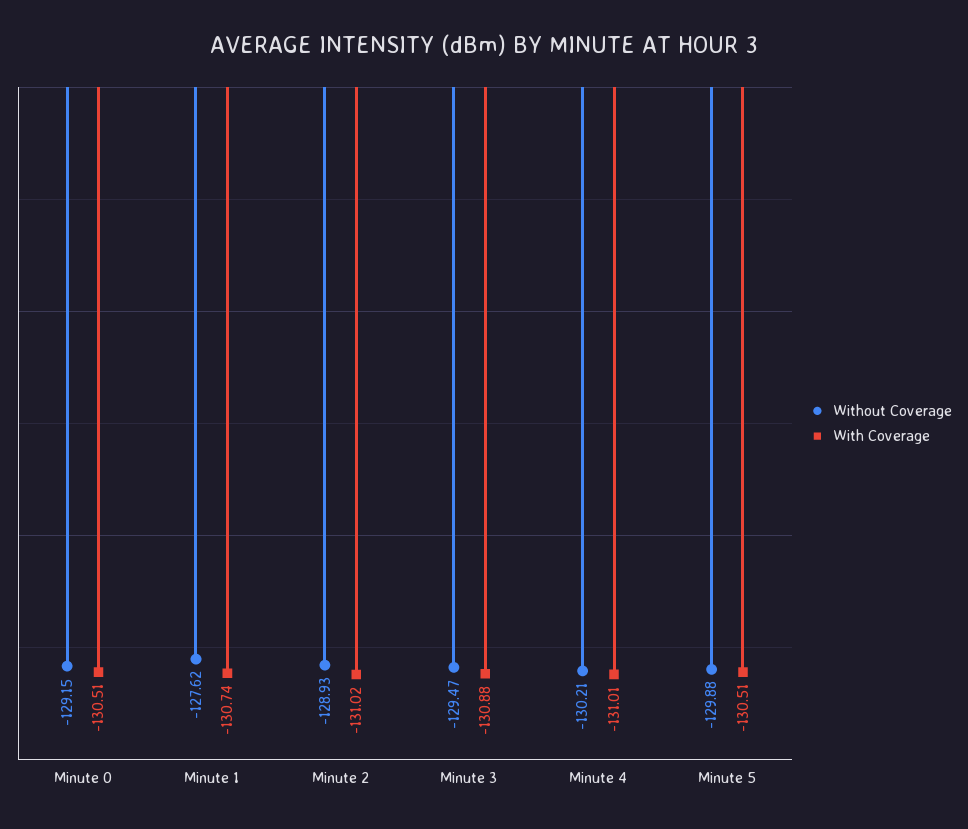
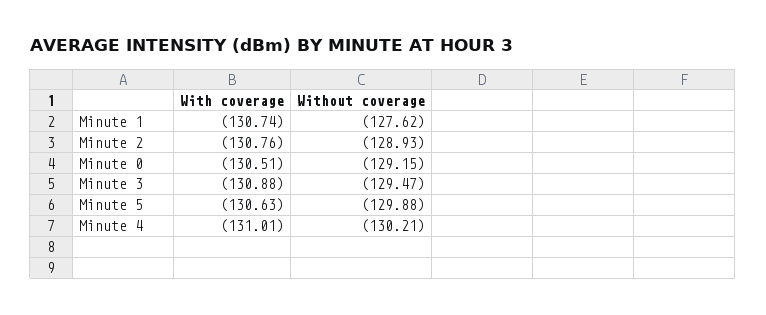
With Coverage, Minute 2: -131.02 -> -130.76
With Coverage, Minute 5: -130.51 -> -130.63

